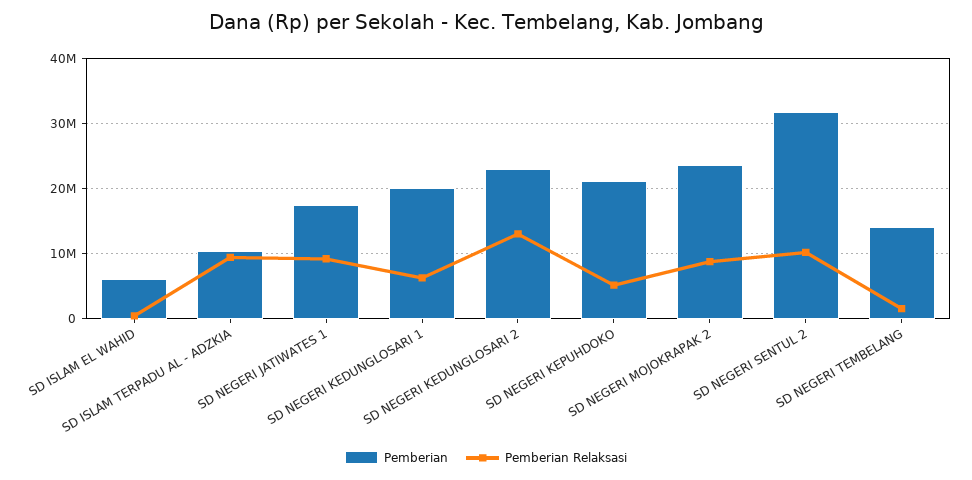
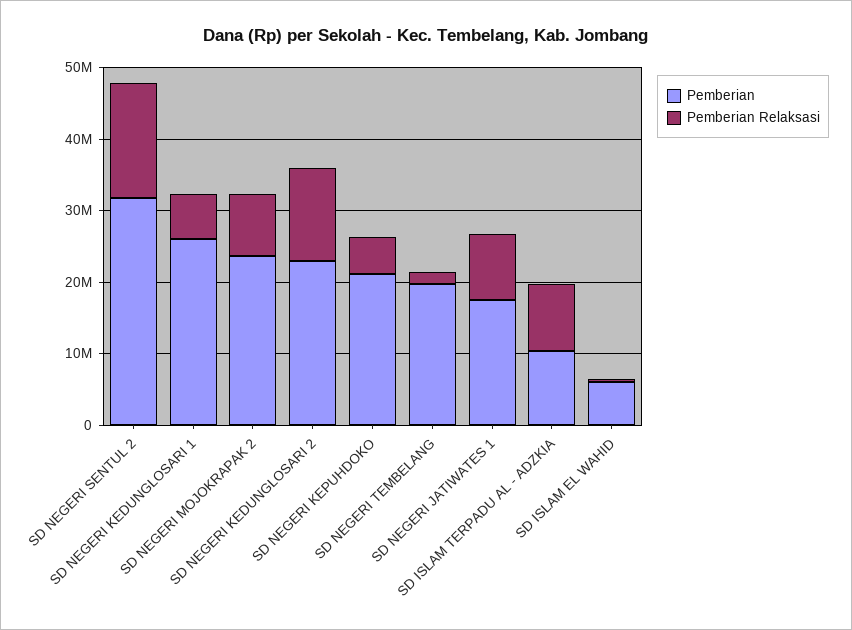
Pemberian, SD NEGERI KEDUNGLOSARI 1: 20000000 -> 26000000
Pemberian Relaksasi, SD NEGERI SENTUL 2: 10000000 -> 16000000
Pemberian, SD NEGERI TEMBELANG: 14000000 -> 20000000

